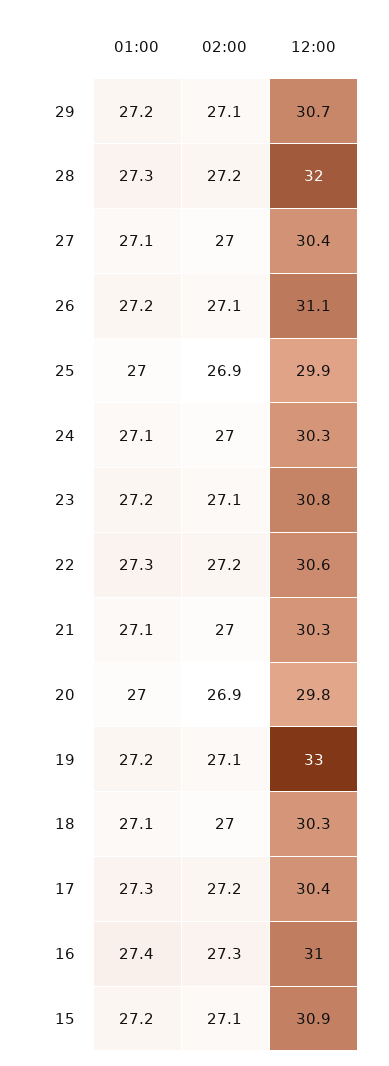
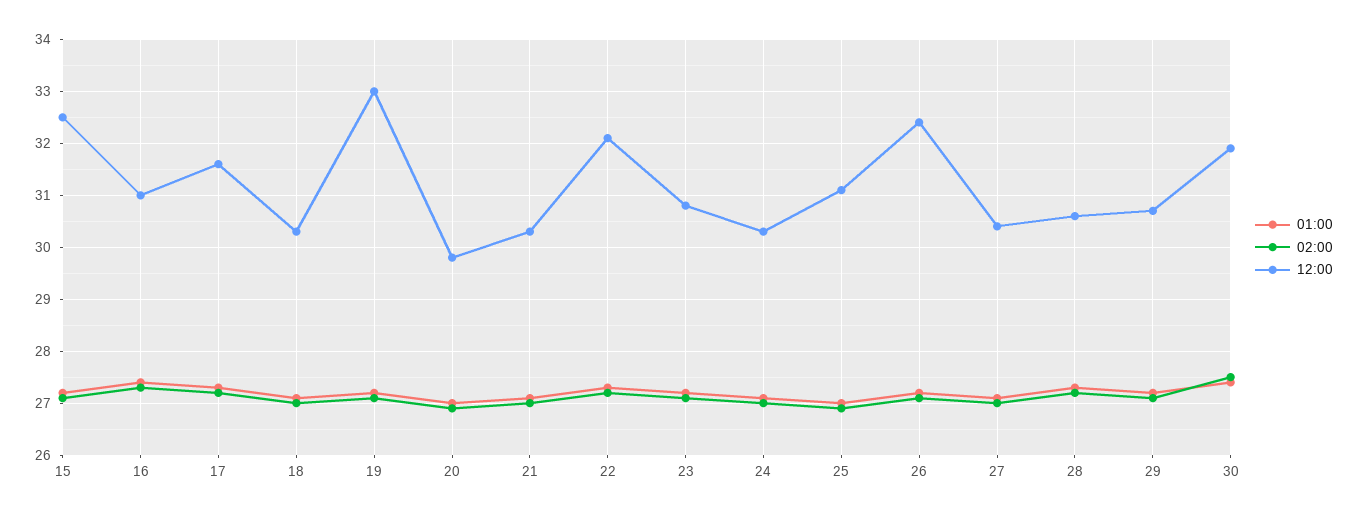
12:00, 28: 32 -> 30.5
12:00, 26: 31.1 -> 32.5
12:00, 25: 29.9 -> 31
12:00, 22: 30.6 -> 32
12:00, 17: 30.4 -> 31.5
12:00, 15: 30.9 -> 32.5
01:00, 30: none -> 27.5
02:00, 30: none -> 27.5
12:00, 30: none -> 32

